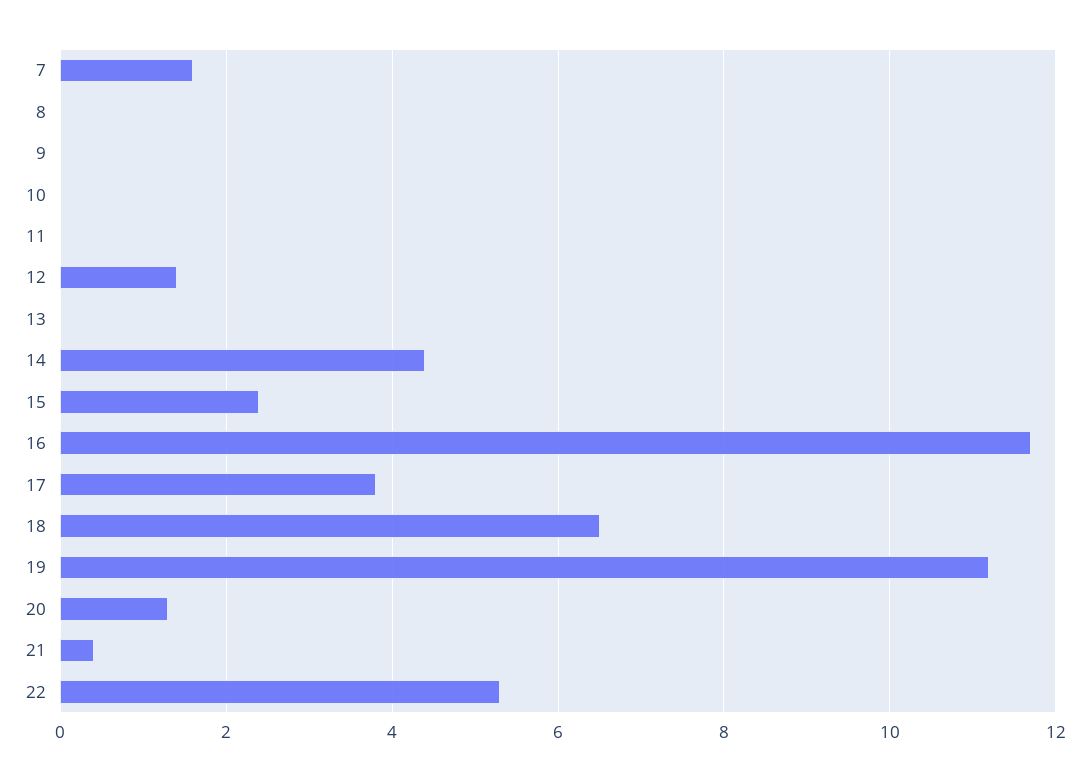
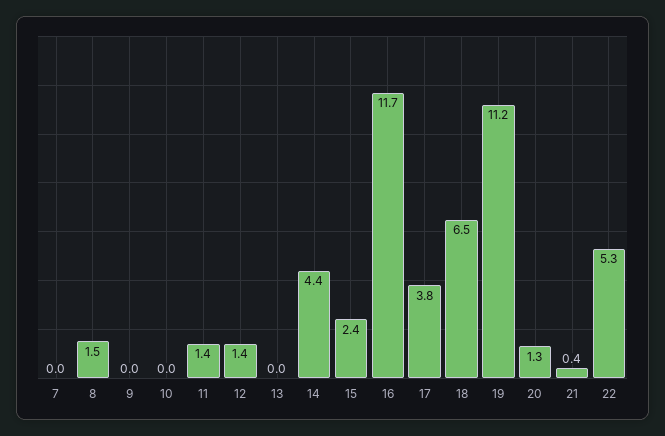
7: 1.5 -> 0
8: 0 -> 1.5
11: 0 -> 1.4

